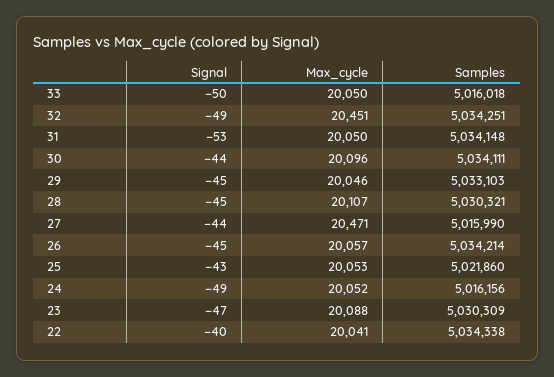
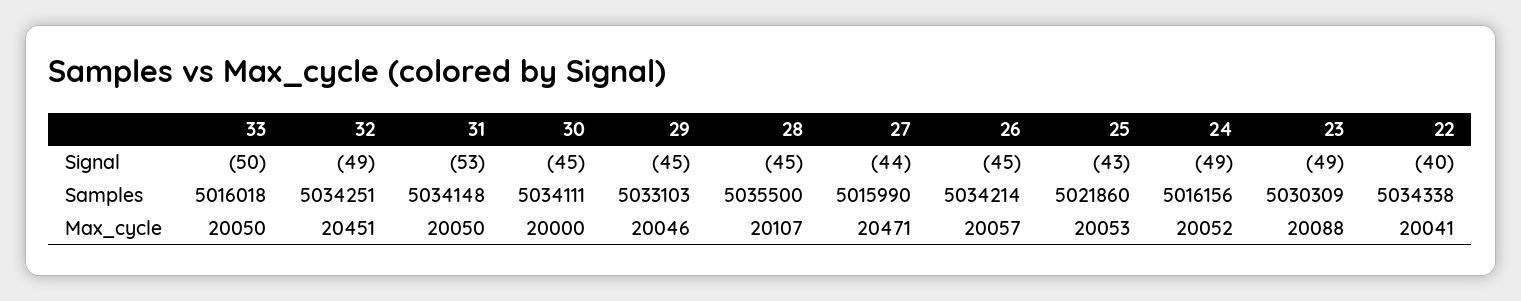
Signal, 30: -44 -> -45
Max_cycle, 30: 20096 -> 20000
Samples, 28: 5030321 -> 5035500
Signal, 23: -47 -> -49

